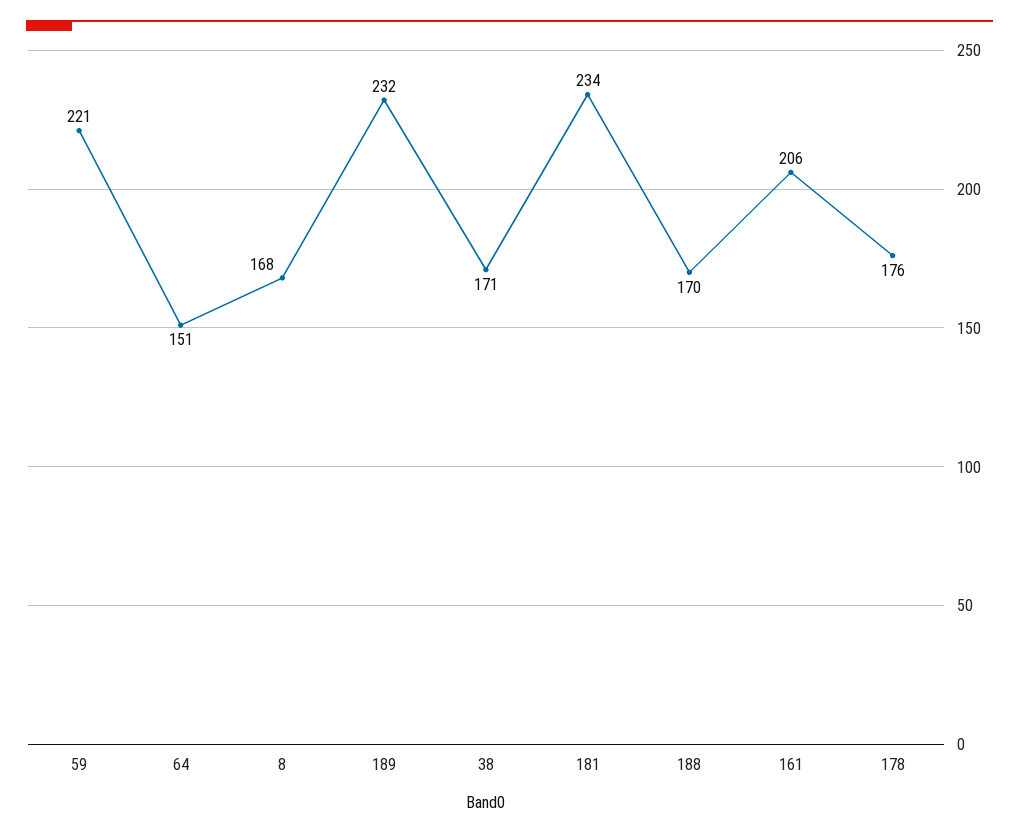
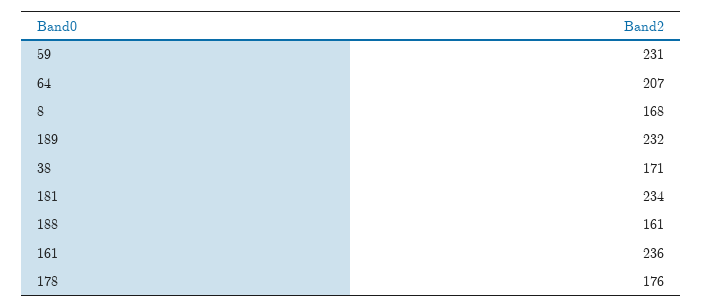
59: 221 -> 231
64: 151 -> 207
188: 170 -> 161
161: 206 -> 236

